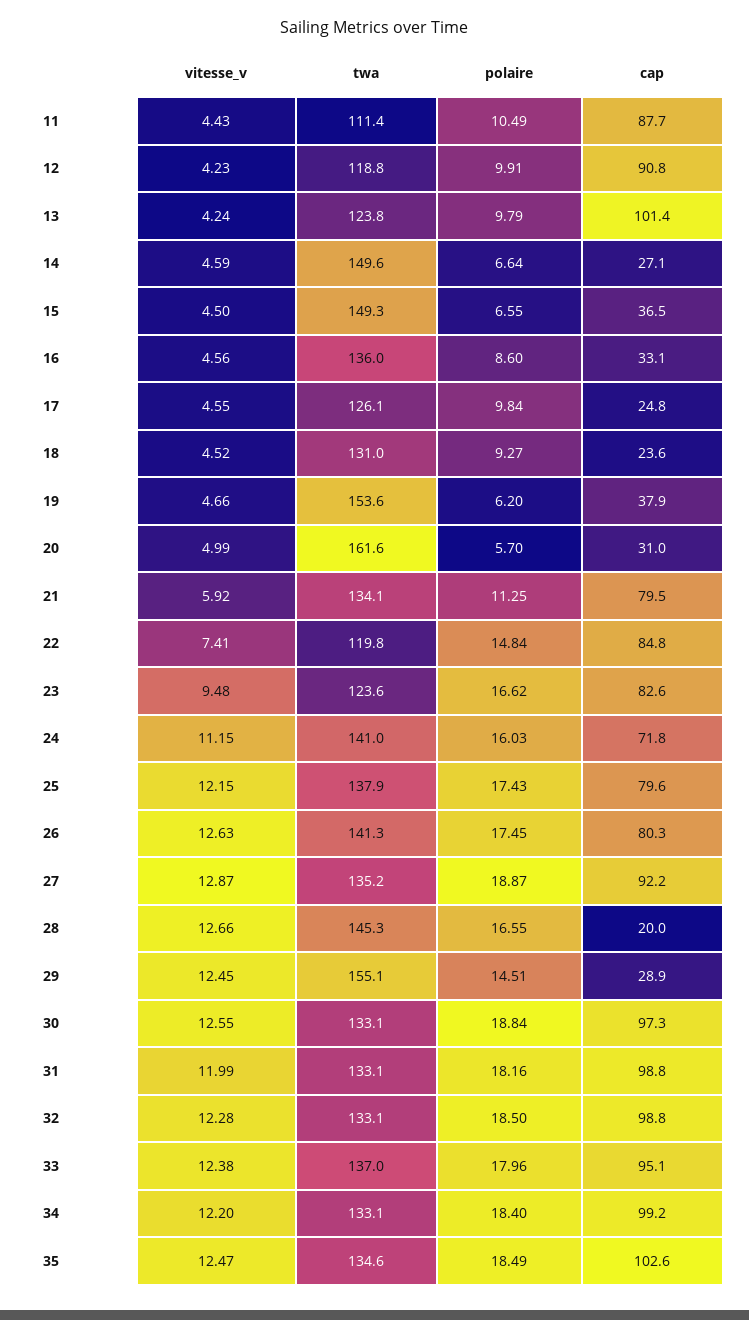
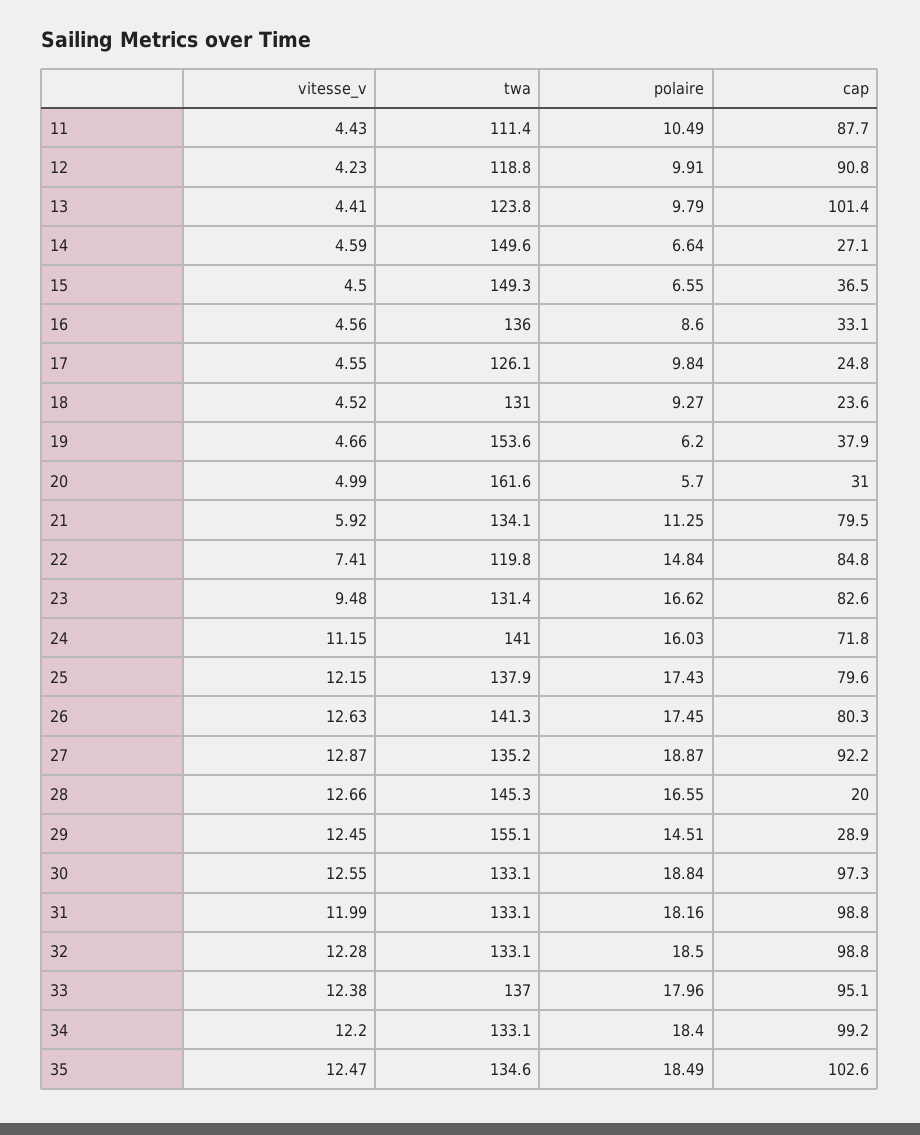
vitesse_v, 13: 4.24 -> 4.41
twa, 23: 123.6 -> 131.4

